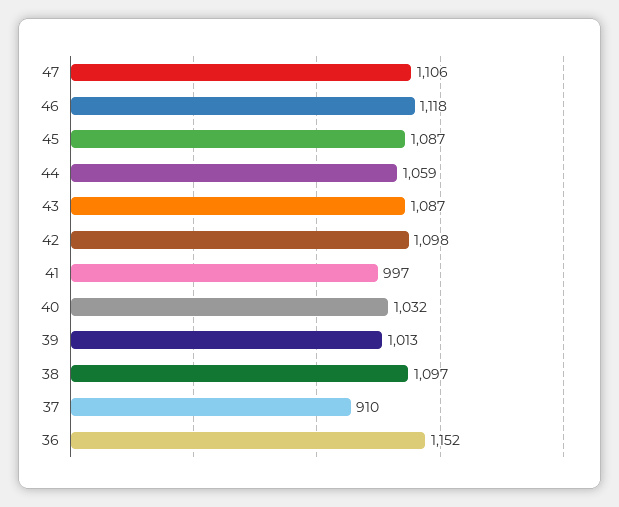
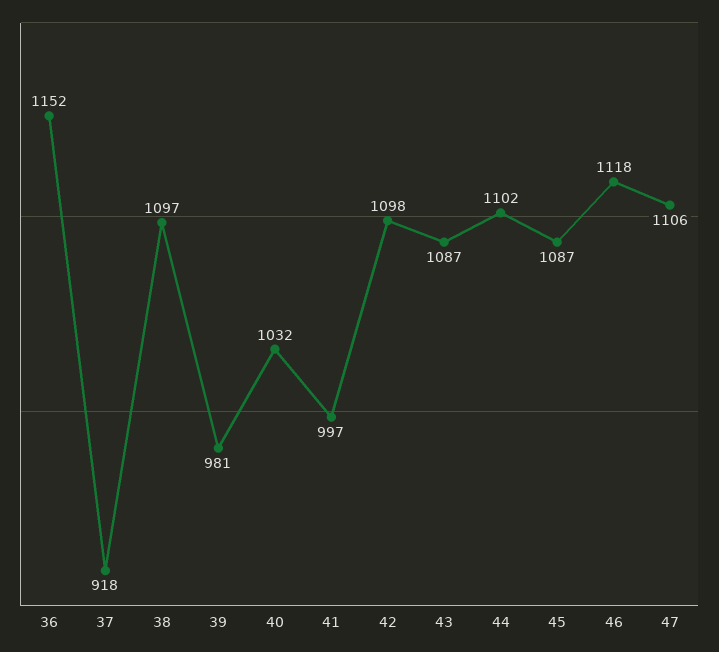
44: 1059 -> 1102
39: 1013 -> 981
37: 910 -> 918

